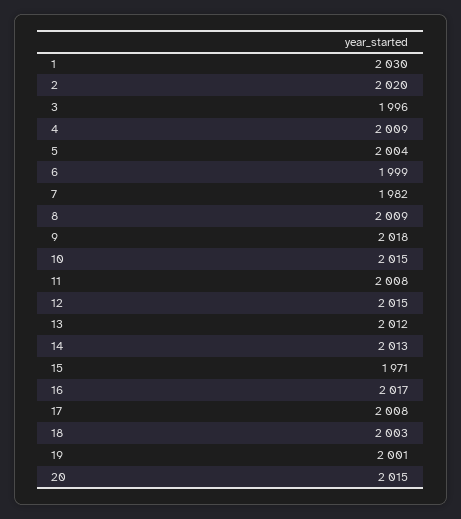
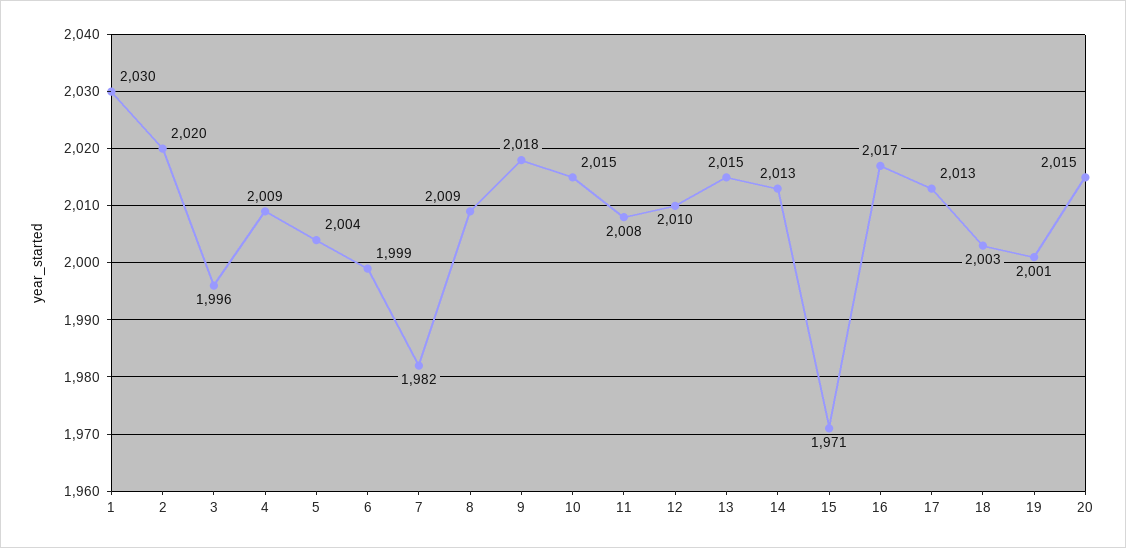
12: 2015 -> 2010
13: 2012 -> 2015
17: 2008 -> 2013

